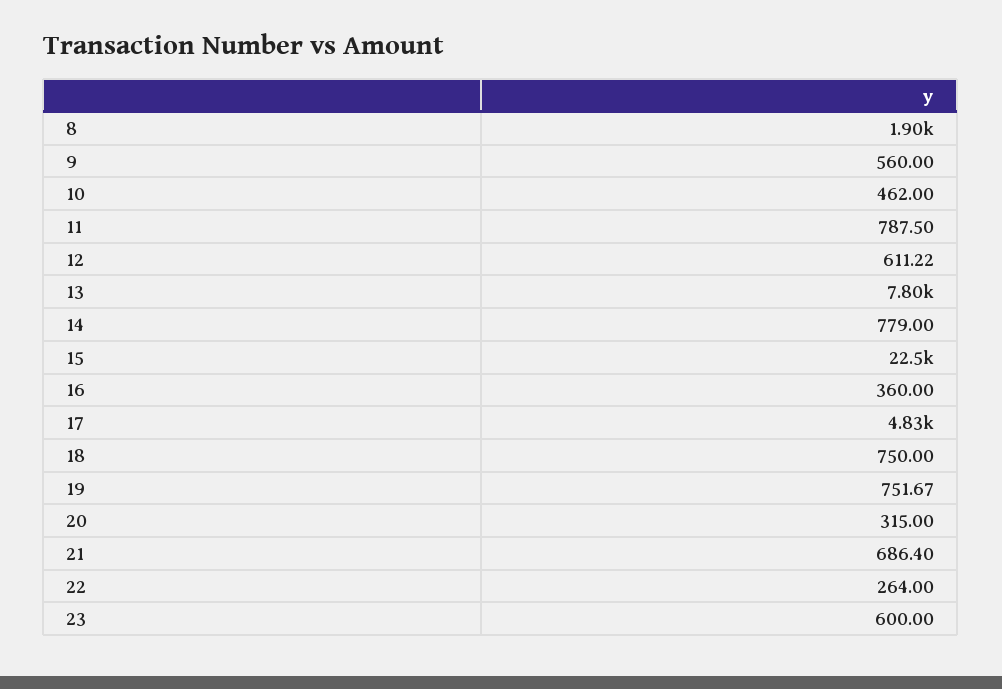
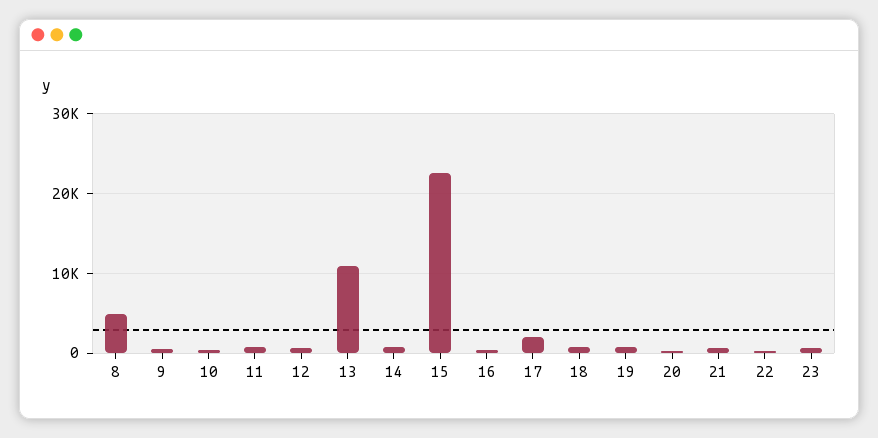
8: 1900 -> 5000
13: 7800 -> 11000
17: 4830 -> 2000

